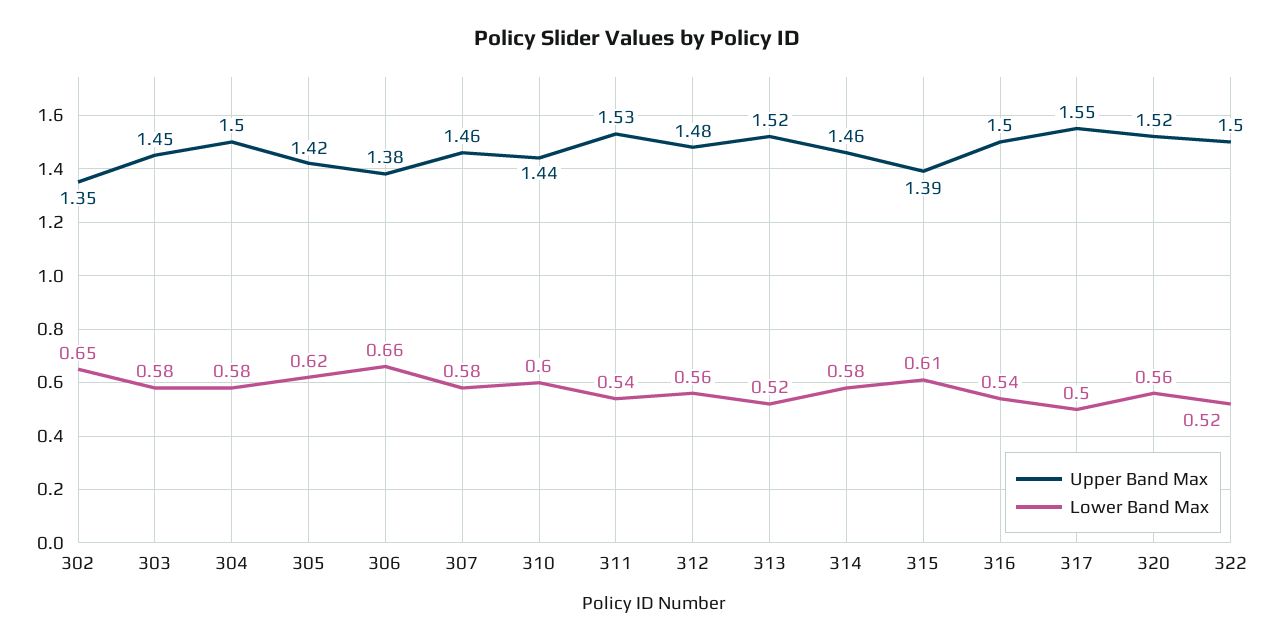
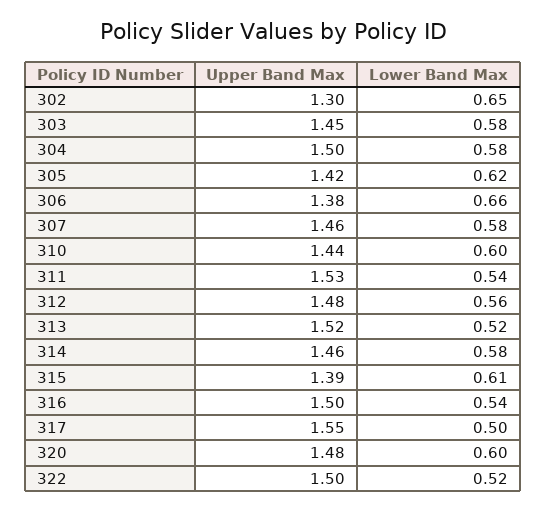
Upper Band Max, 302: 1.35 -> 1.3
Upper Band Max, 320: 1.52 -> 1.48
Lower Band Max, 320: 0.56 -> 0.6

